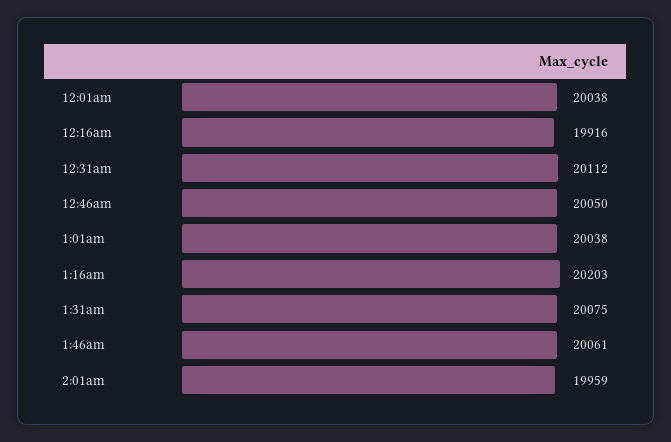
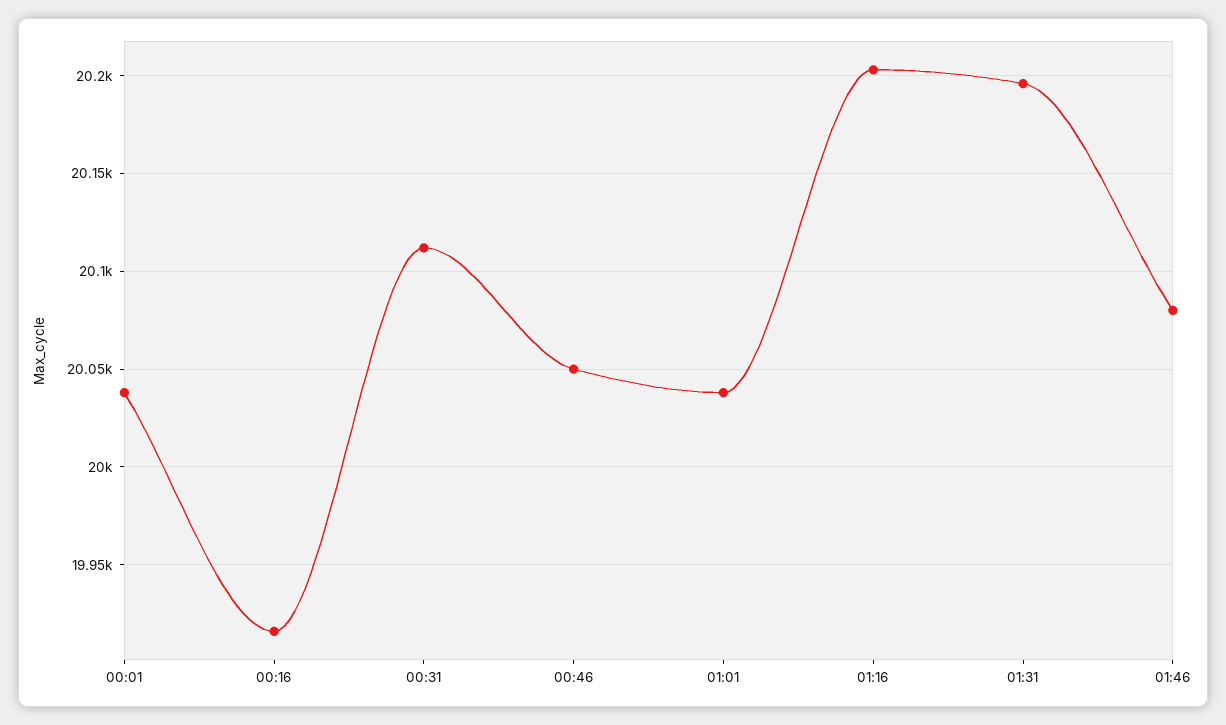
1:31am: 20075 -> 20195
1:46am: 20061 -> 20080
2:01am: 19959 -> none

